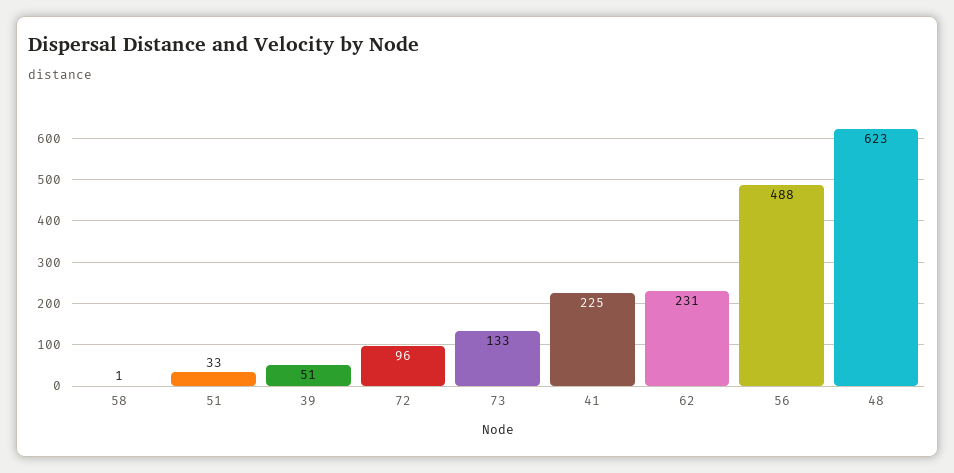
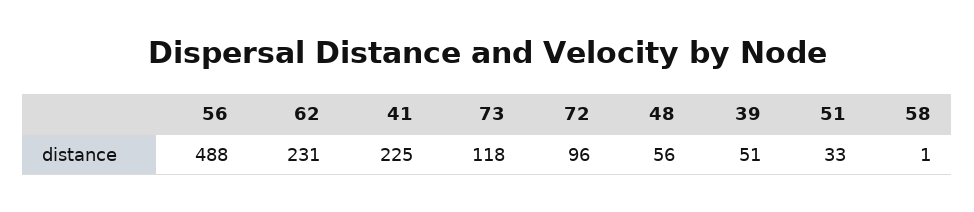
73: 133 -> 118
48: 623 -> 56

